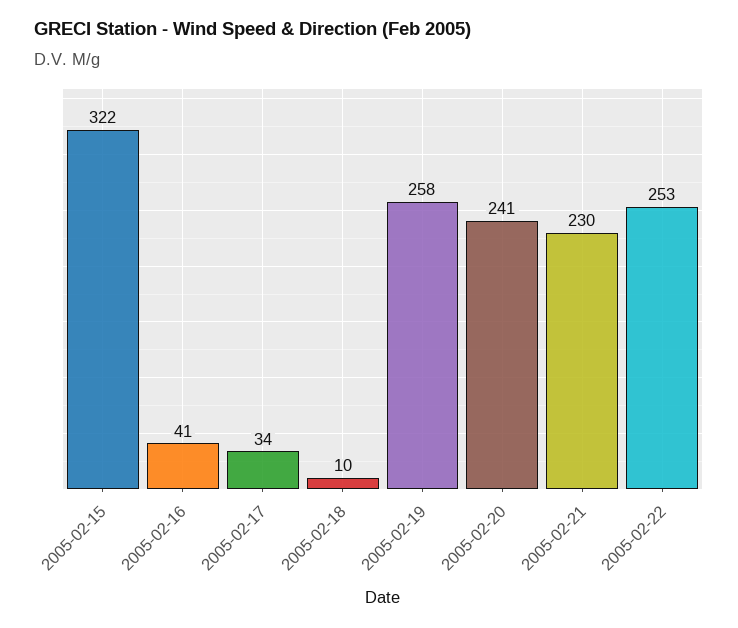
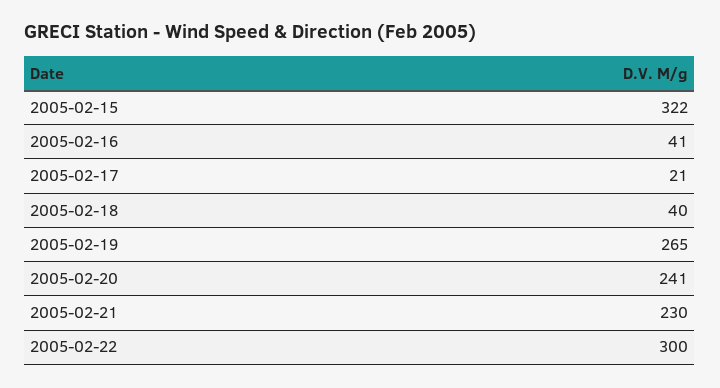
2005-02-17: 34 -> 21
2005-02-18: 10 -> 40
2005-02-19: 258 -> 265
2005-02-22: 253 -> 300

